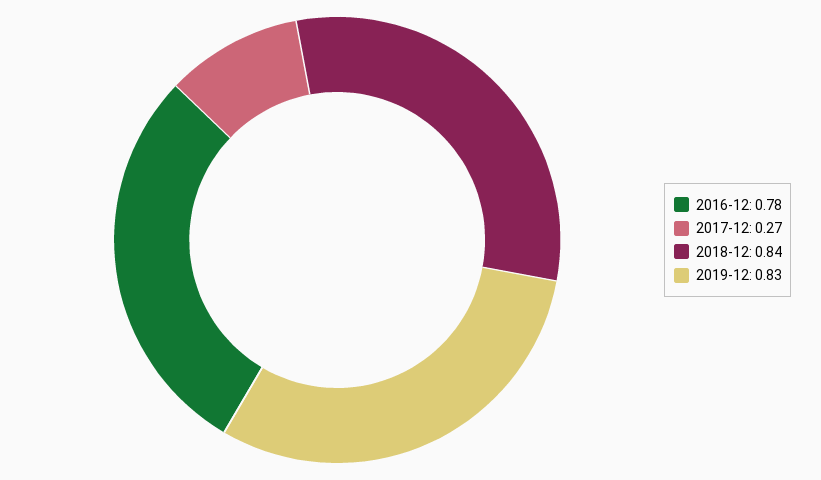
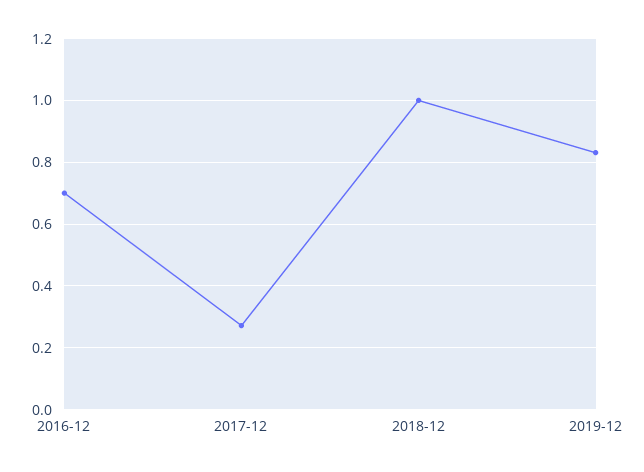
2016-12: 0.78 -> 0.7
2018-12: 0.84 -> 1

